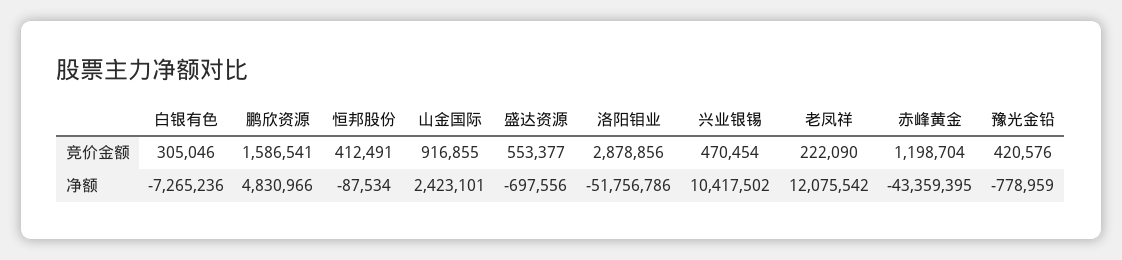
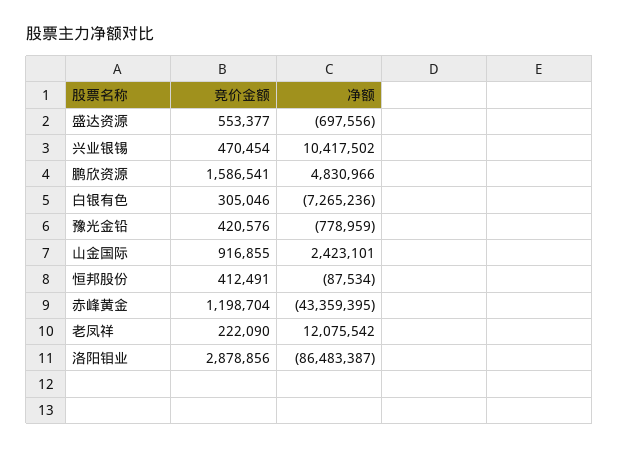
洛阳钼业, 净额: -51756786 -> -86483387

